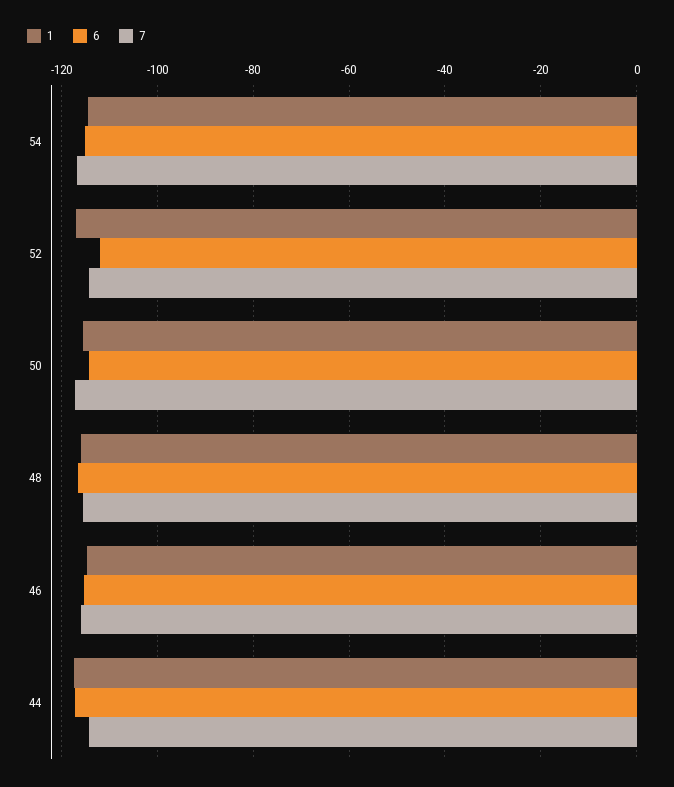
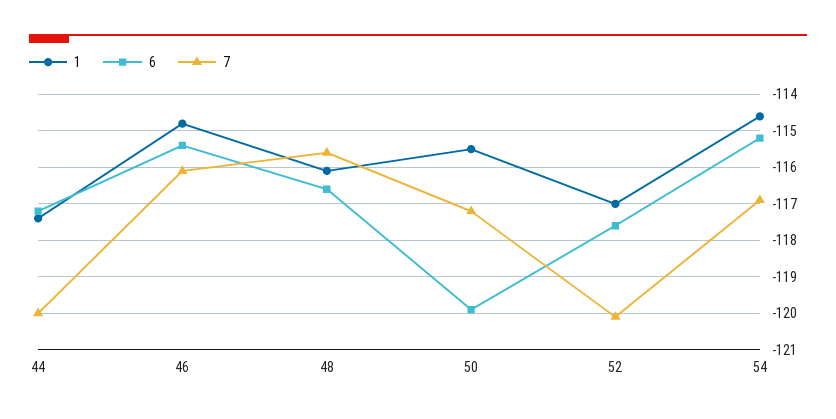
6, 52: -112 -> -117.5
7, 52: -114 -> -120
6, 50: -114 -> -120
7, 44: -114 -> -120

